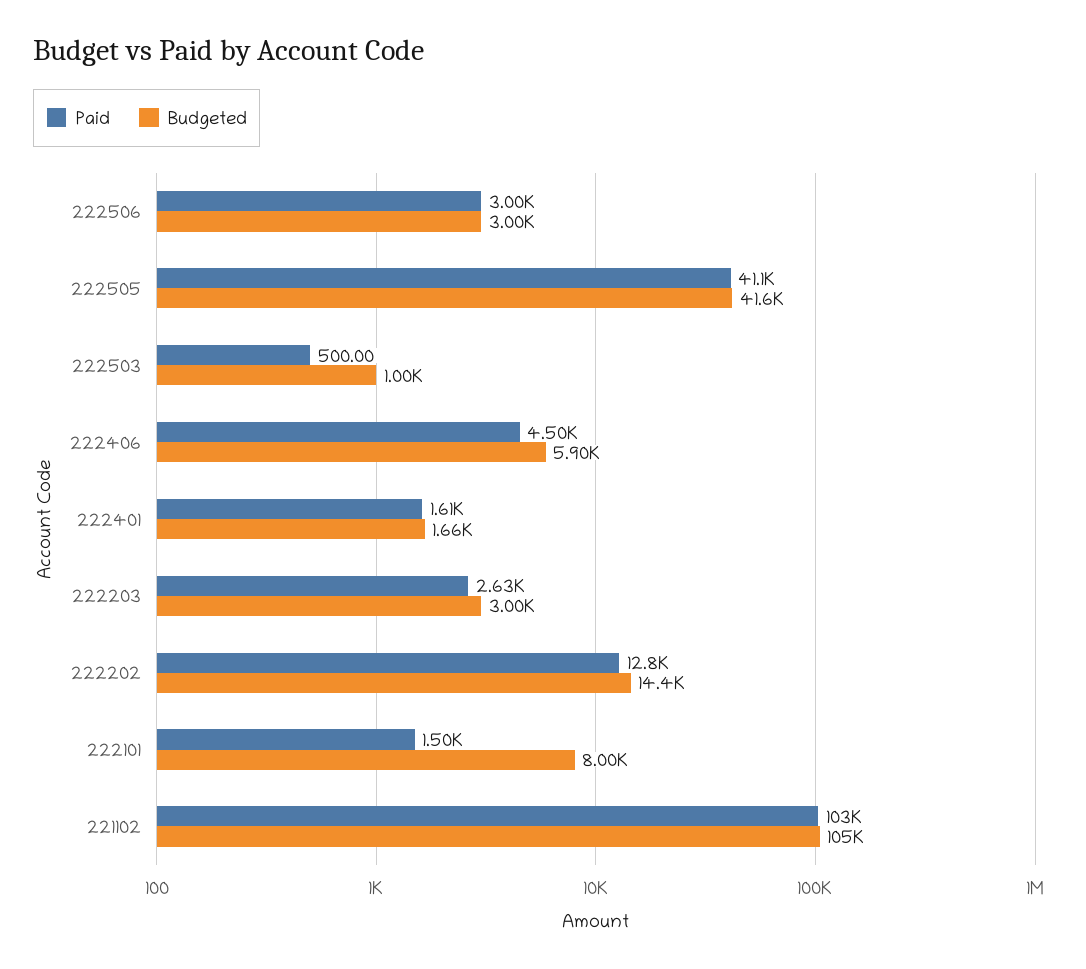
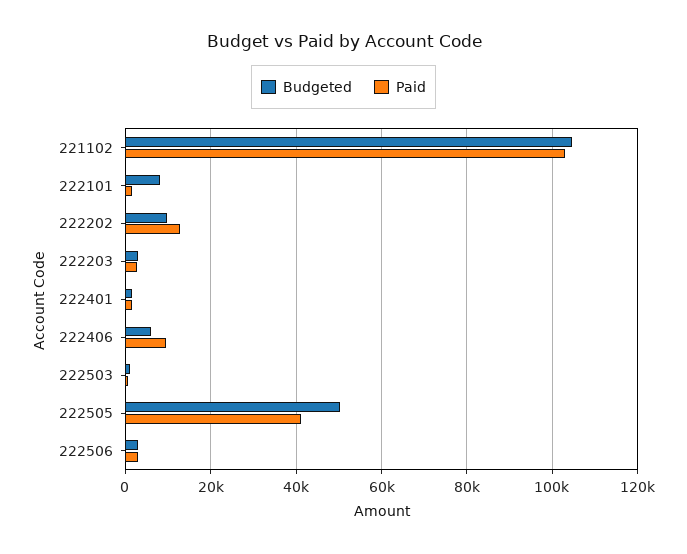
Budgeted, 222505: 41600 -> 50000
Paid, 222406: 4500 -> 10000
Budgeted, 222202: 14400 -> 10000

